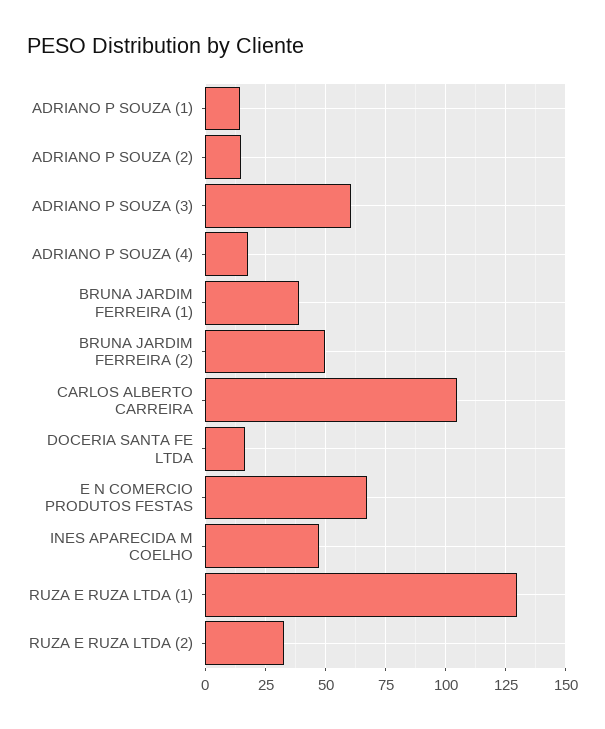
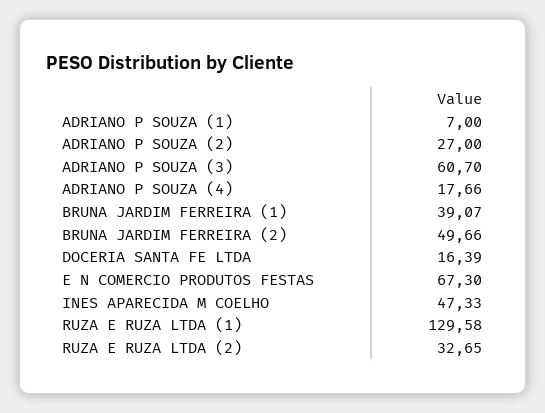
ADRIANO P SOUZA (1): 15 -> 7
ADRIANO P SOUZA (2): 15 -> 27
CARLOS ALBERTO CARREIRA: 105 -> none

